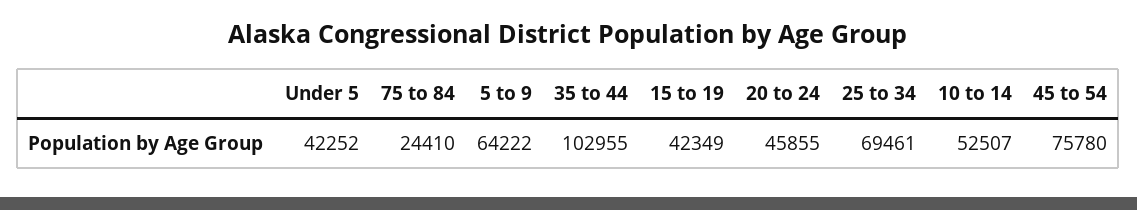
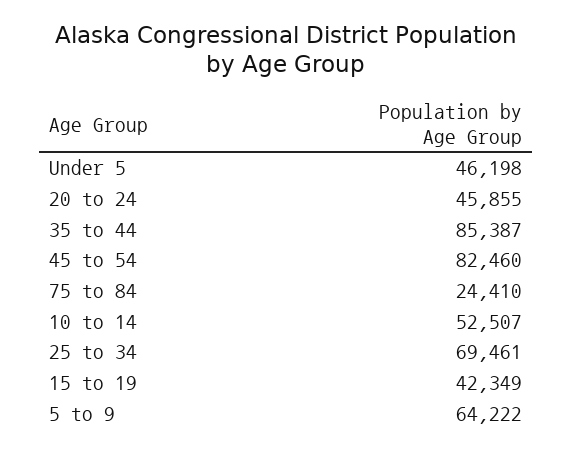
Under 5: 42252 -> 46198
35 to 44: 102955 -> 85387
45 to 54: 75780 -> 82460

